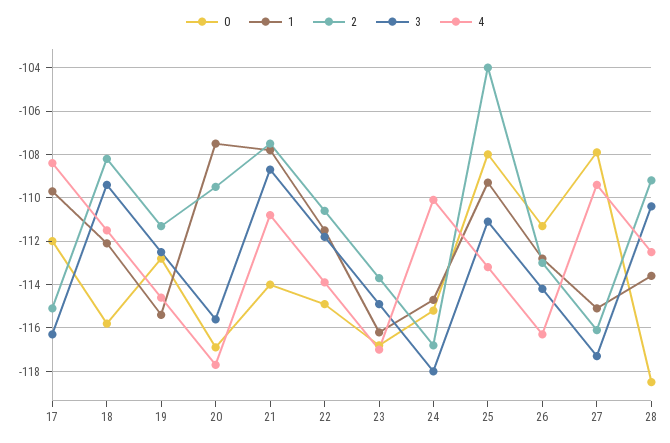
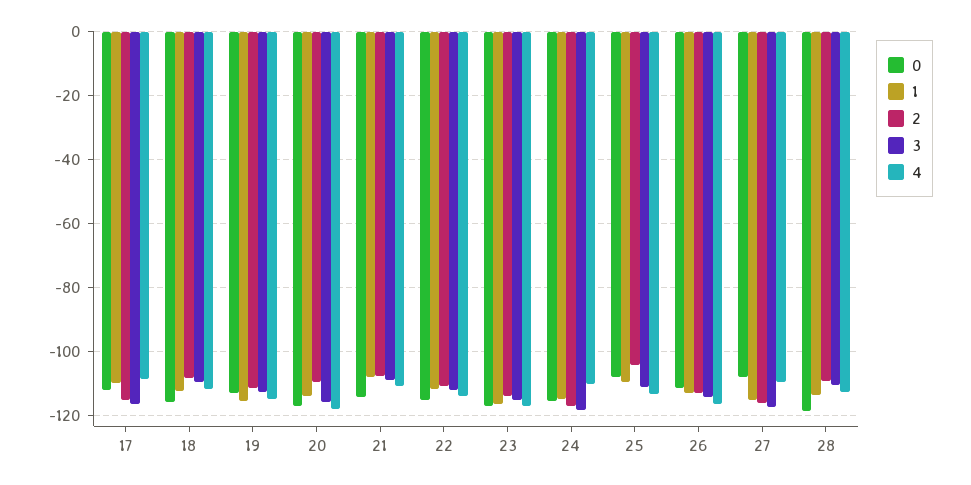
1, 20: -107.5 -> -114

